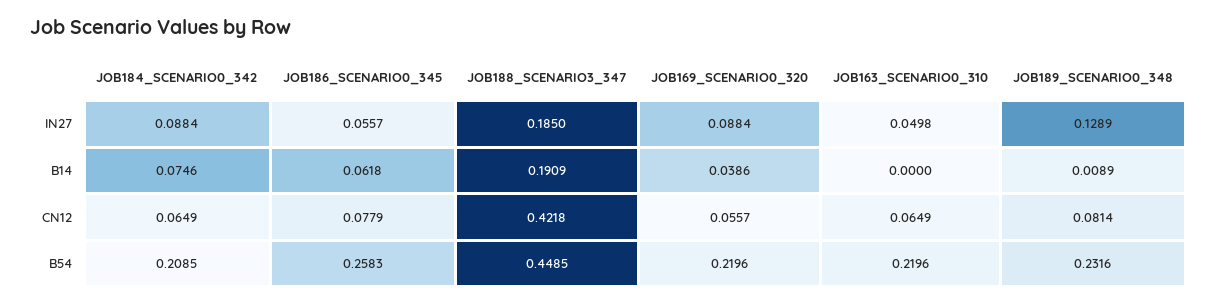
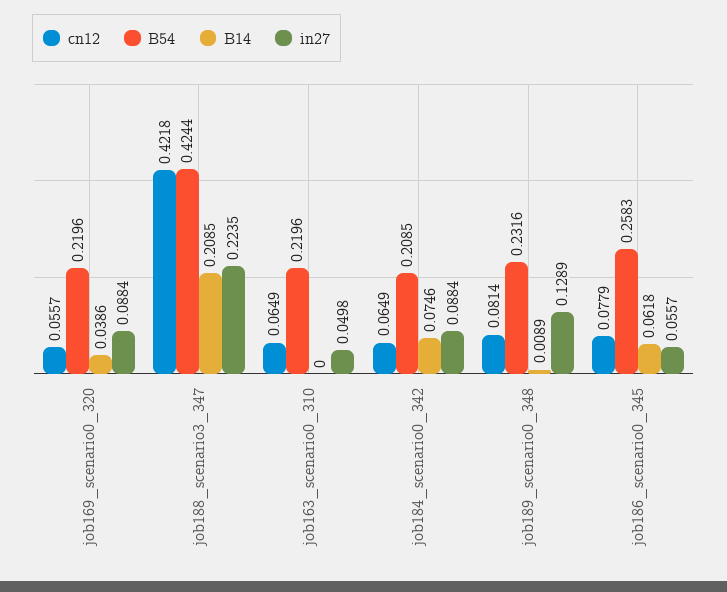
IN27, JOB188_SCENARIO3_347: 0.185 -> 0.2235
B14, JOB188_SCENARIO3_347: 0.1909 -> 0.2085
B54, JOB188_SCENARIO3_347: 0.4485 -> 0.4244

